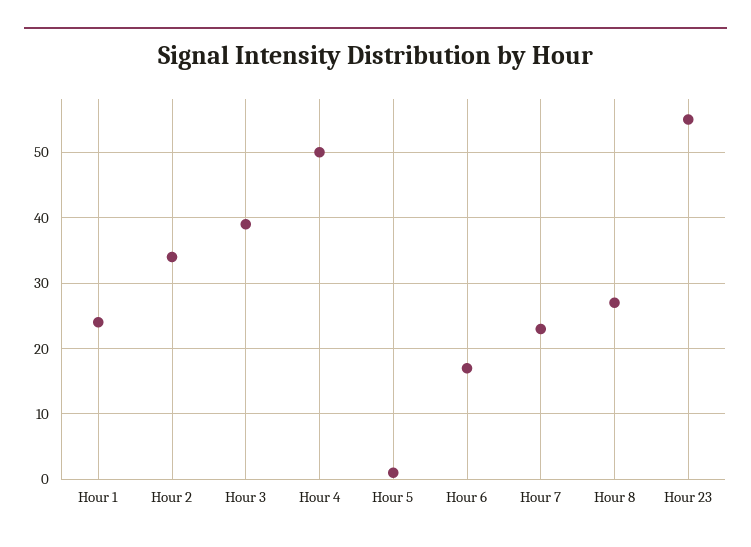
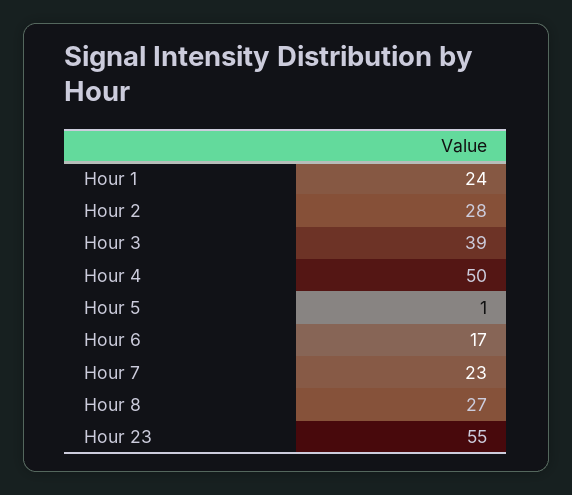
Hour 2: 34 -> 28

